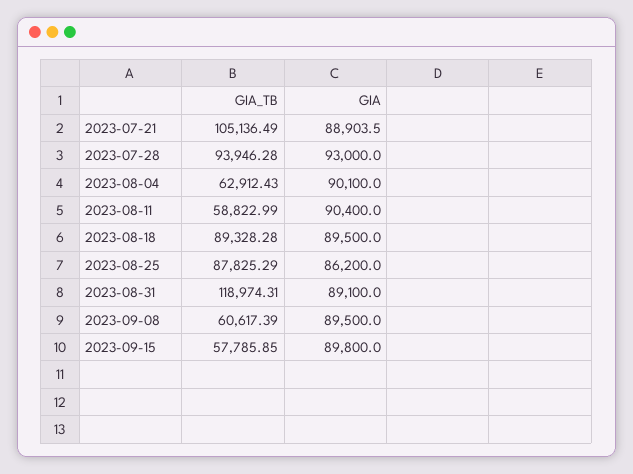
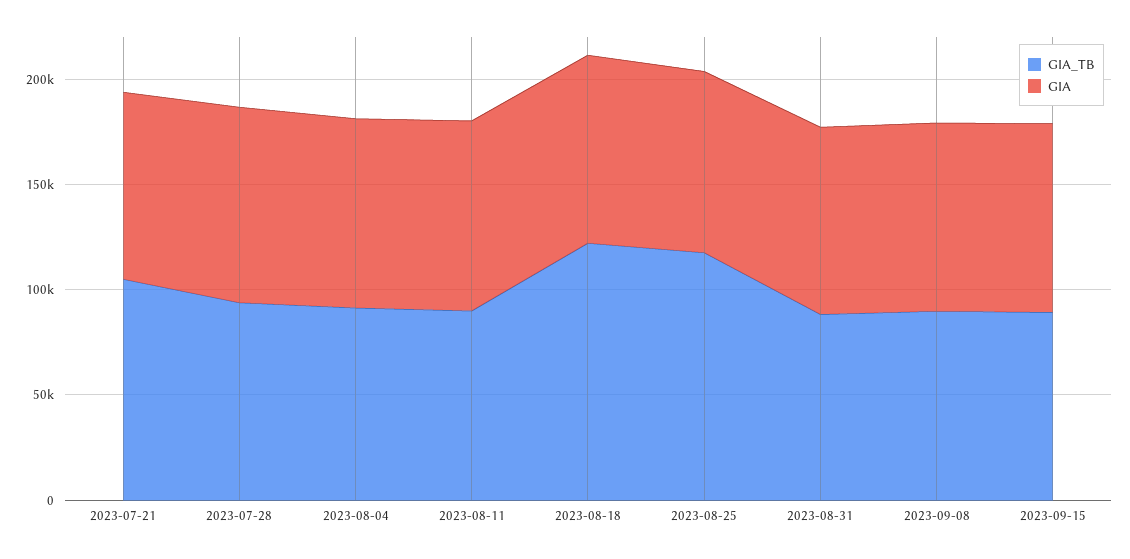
GIA_TB, 2023-08-04: 62912.43 -> 90000
GIA_TB, 2023-08-11: 58822.99 -> 90000
GIA_TB, 2023-08-18: 89328.28 -> 120000
GIA_TB, 2023-08-25: 87825.29 -> 120000
GIA_TB, 2023-08-31: 118974.31 -> 90000
GIA_TB, 2023-09-08: 60617.39 -> 90000
GIA_TB, 2023-09-15: 57785.85 -> 90000

